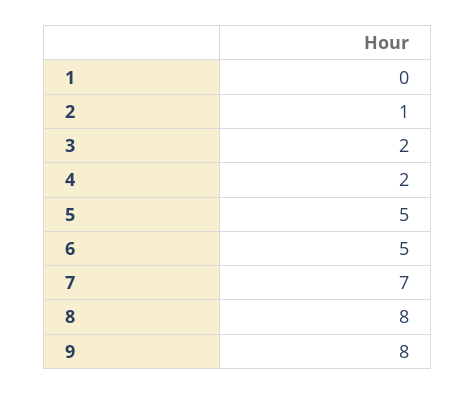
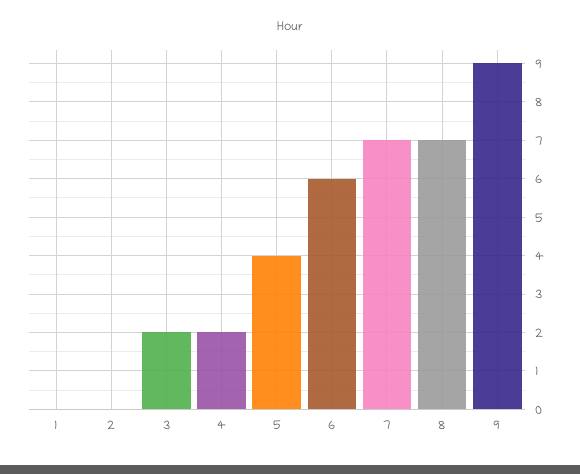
2: 1 -> 0
5: 5 -> 4
6: 5 -> 6
8: 8 -> 7
9: 8 -> 9

